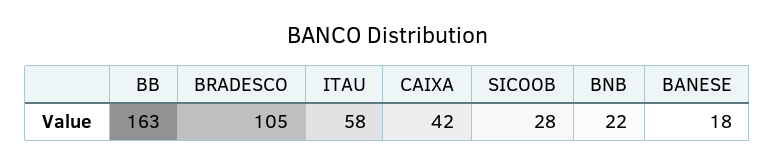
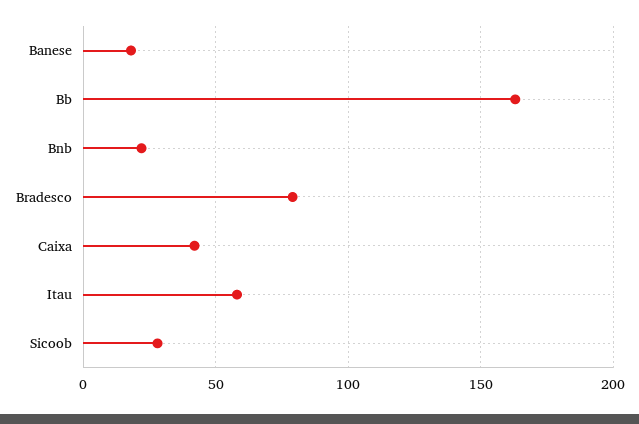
BRADESCO: 105 -> 80

